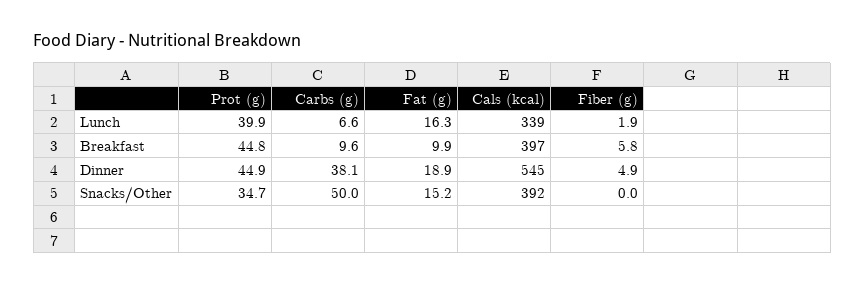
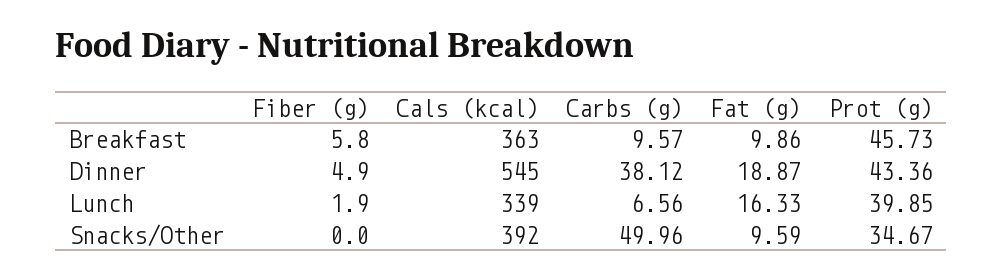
Prot (g), Breakfast: 44.8 -> 45.73
Cals (kcal), Breakfast: 397 -> 363
Prot (g), Dinner: 44.9 -> 43.36
Fat (g), Snacks/Other: 15.2 -> 9.59

